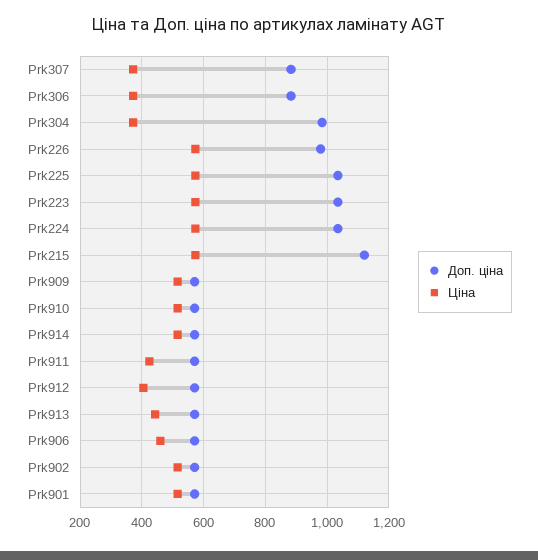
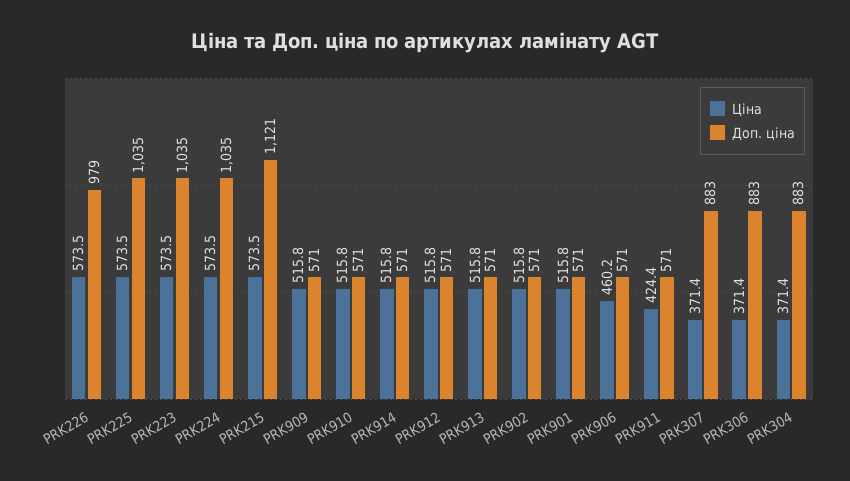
Доп. ціна, Prk304: 980 -> 883
Ціна, Prk912: 400 -> 515.8
Ціна, Prk913: 440 -> 515.8

